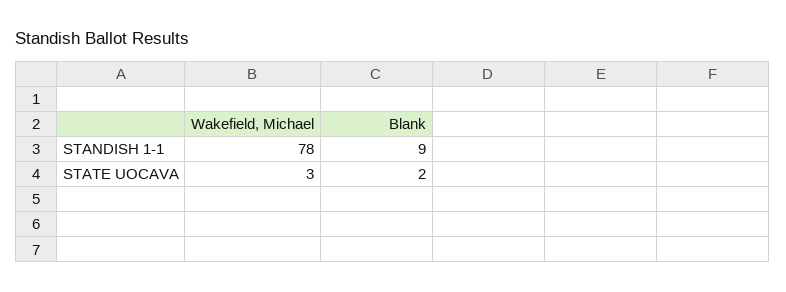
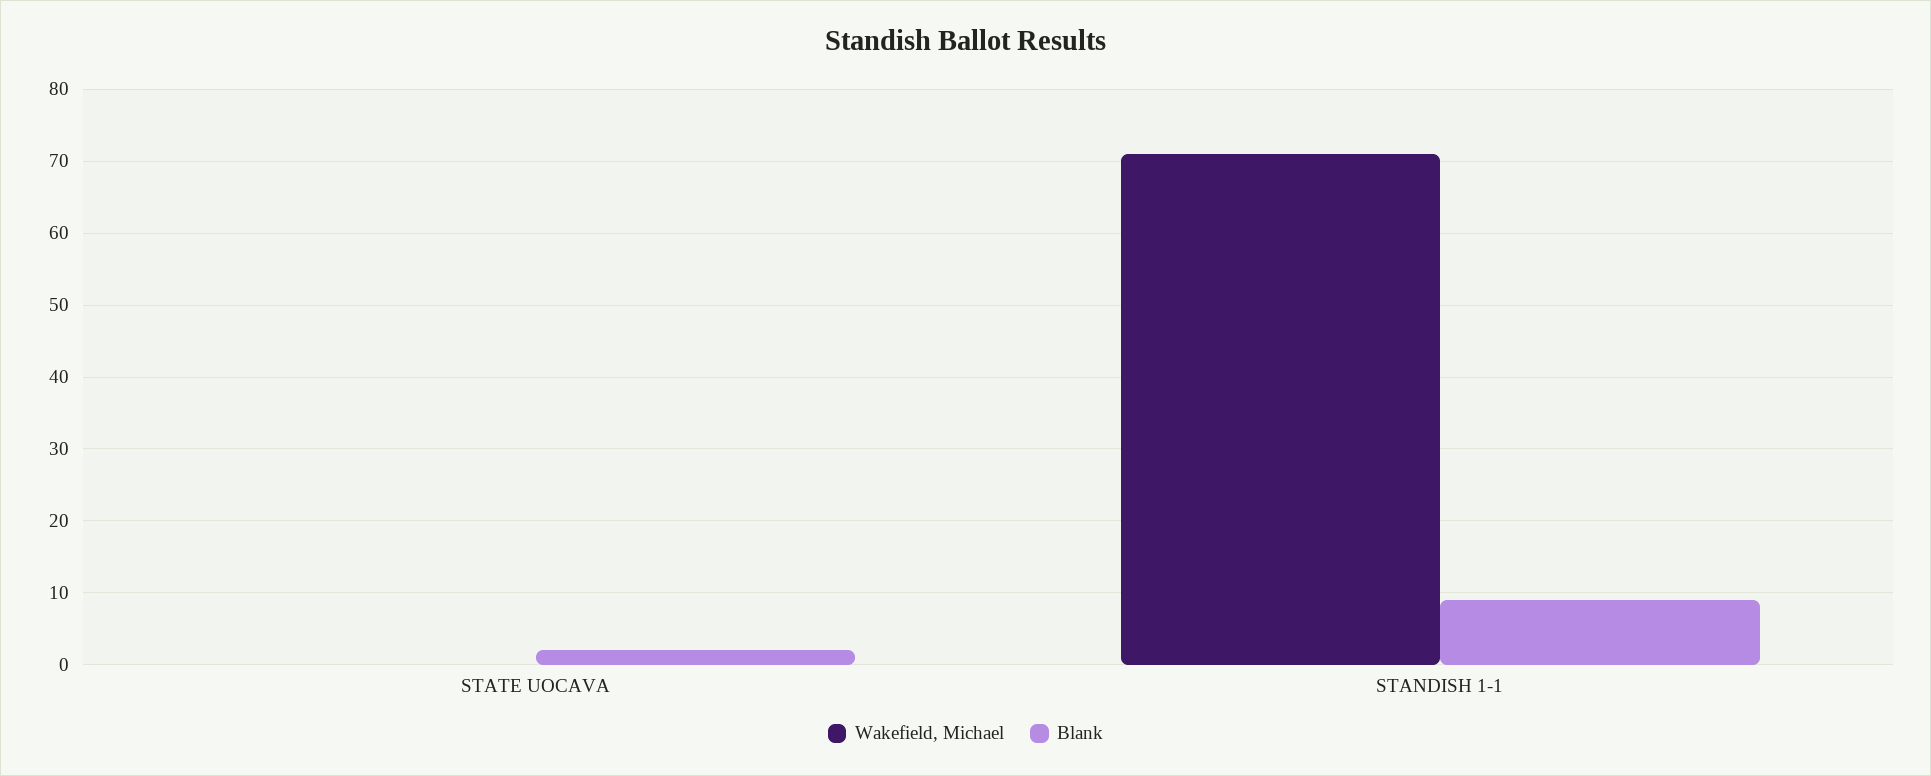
Wakefield, Michael, STANDISH 1-1: 78 -> 71
Wakefield, Michael, STATE UOCAVA: 3 -> 0

